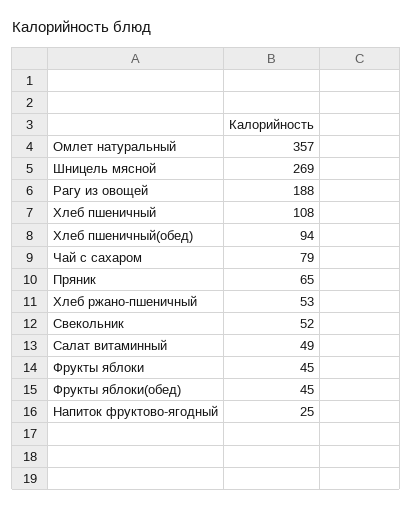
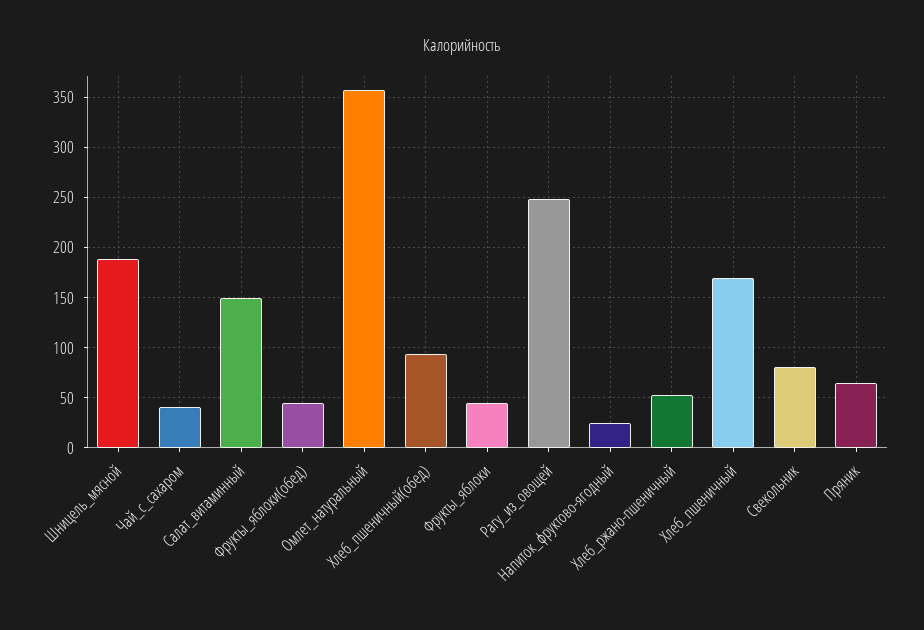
Шницель мясной: 269 -> 190
Рагу из овощей: 188 -> 250
Хлеб пшеничный: 108 -> 170
Чай с сахаром: 79 -> 40
Свекольник: 52 -> 80
Салат витаминный: 49 -> 150

